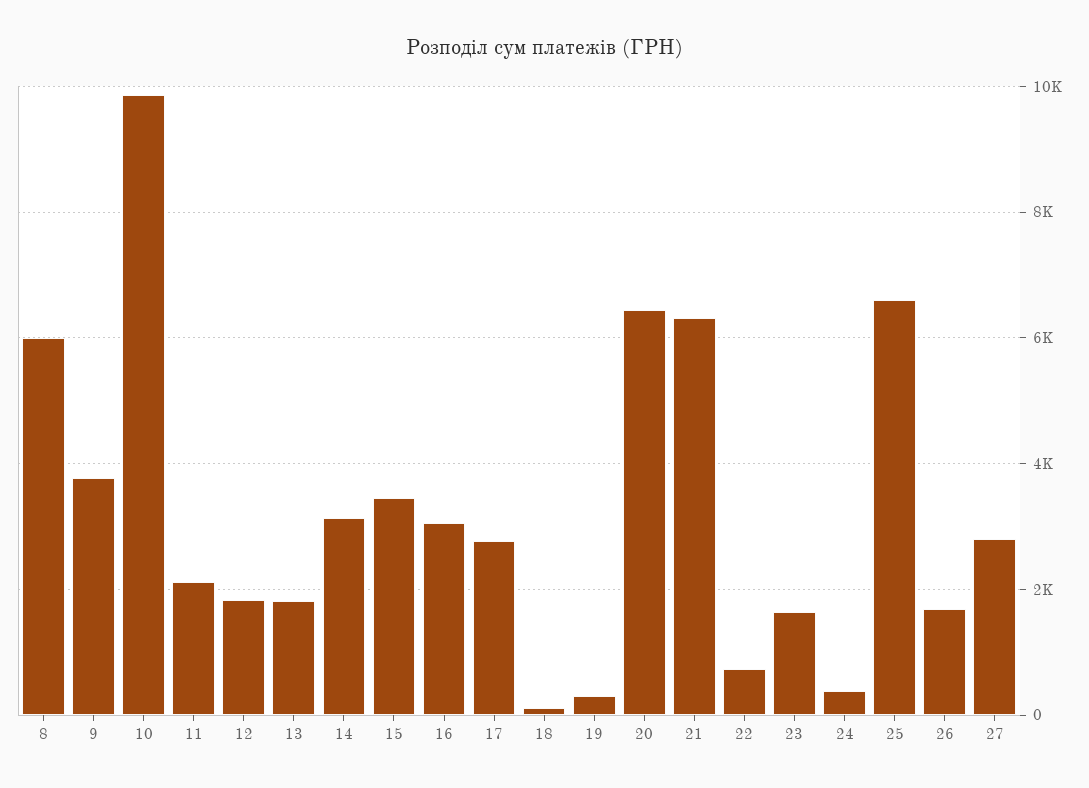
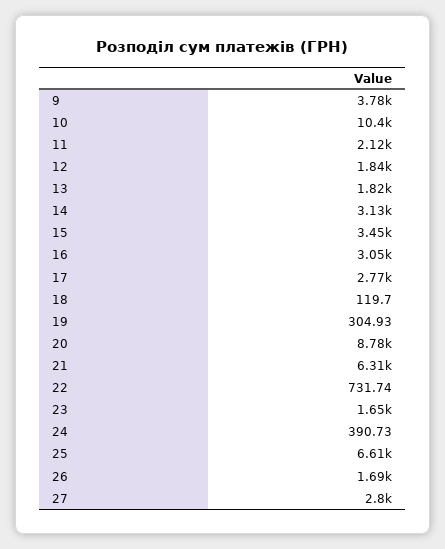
8: 6000 -> none
10: 9800 -> 10400
20: 6400 -> 8780

